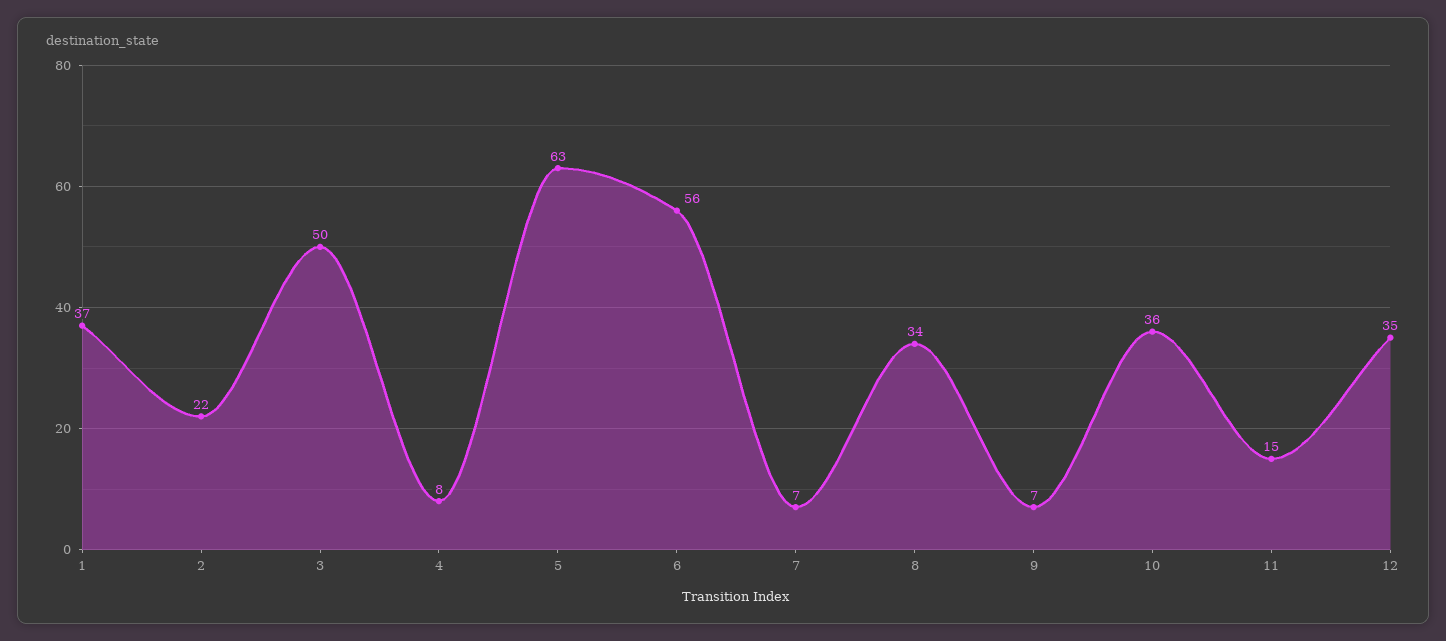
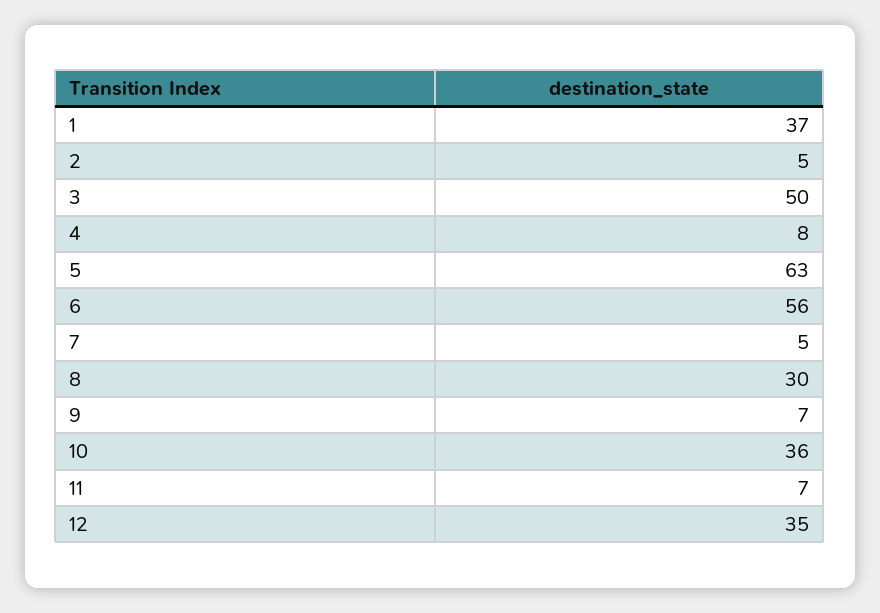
2: 22 -> 5
7: 7 -> 5
8: 34 -> 30
11: 15 -> 7

